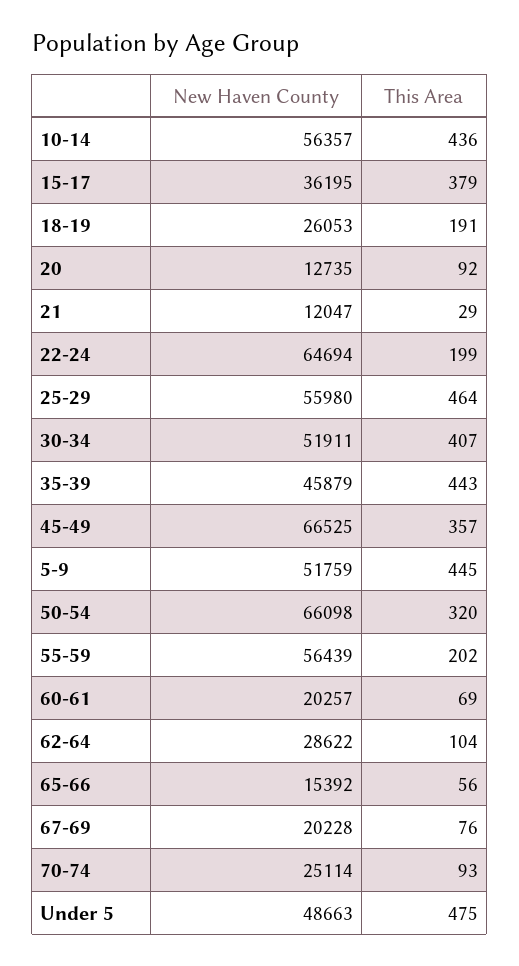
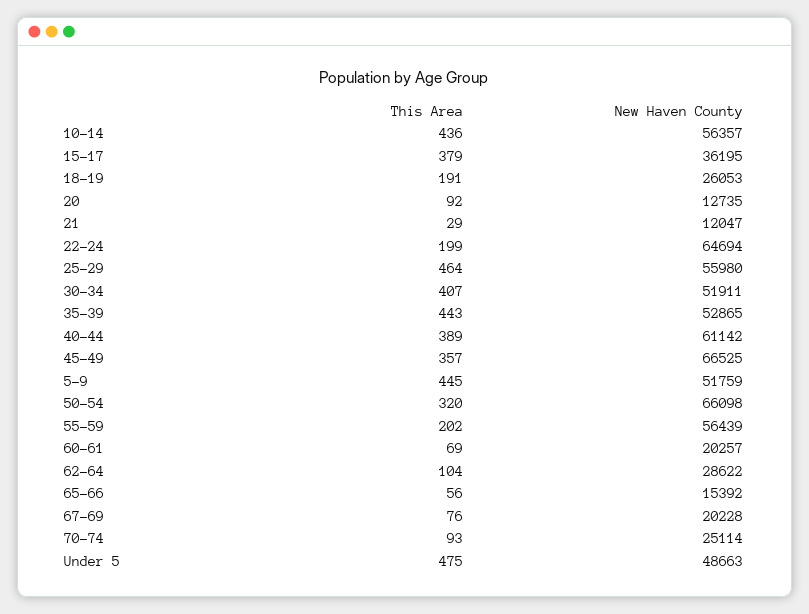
New Haven County, 35-39: 45879 -> 52865
This Area, 40-44: none -> 389
New Haven County, 40-44: none -> 61142

